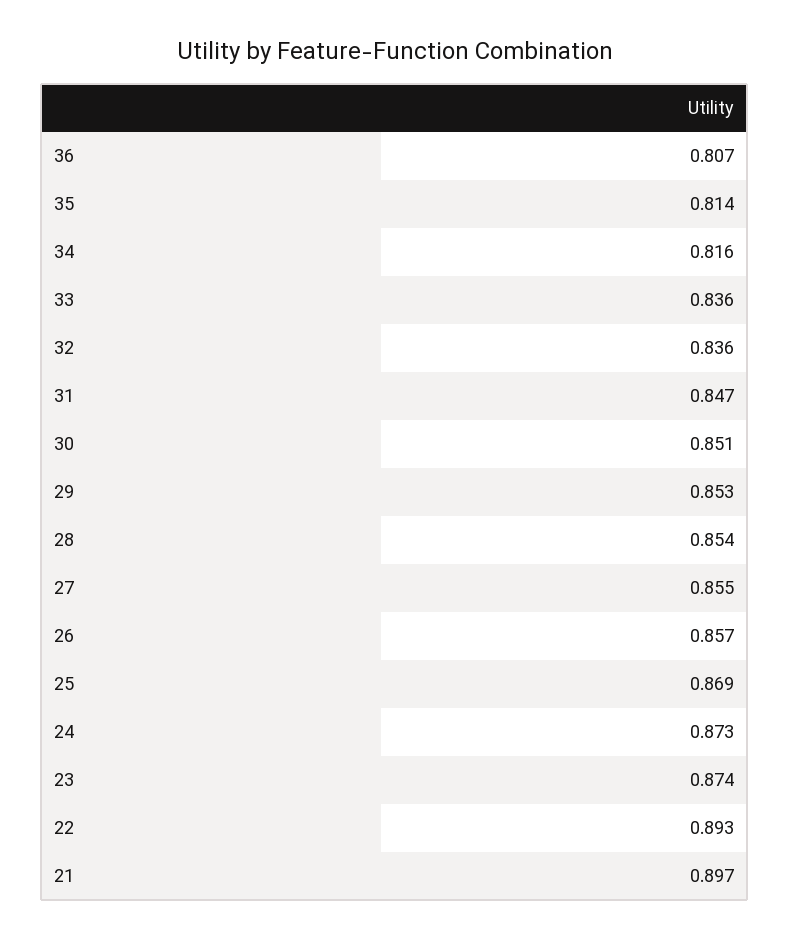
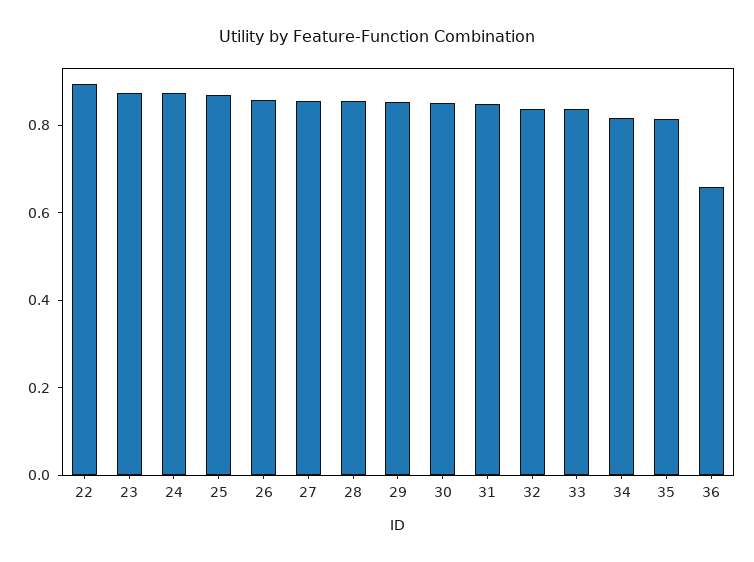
36: 0.807 -> 0.65
21: 0.897 -> none

